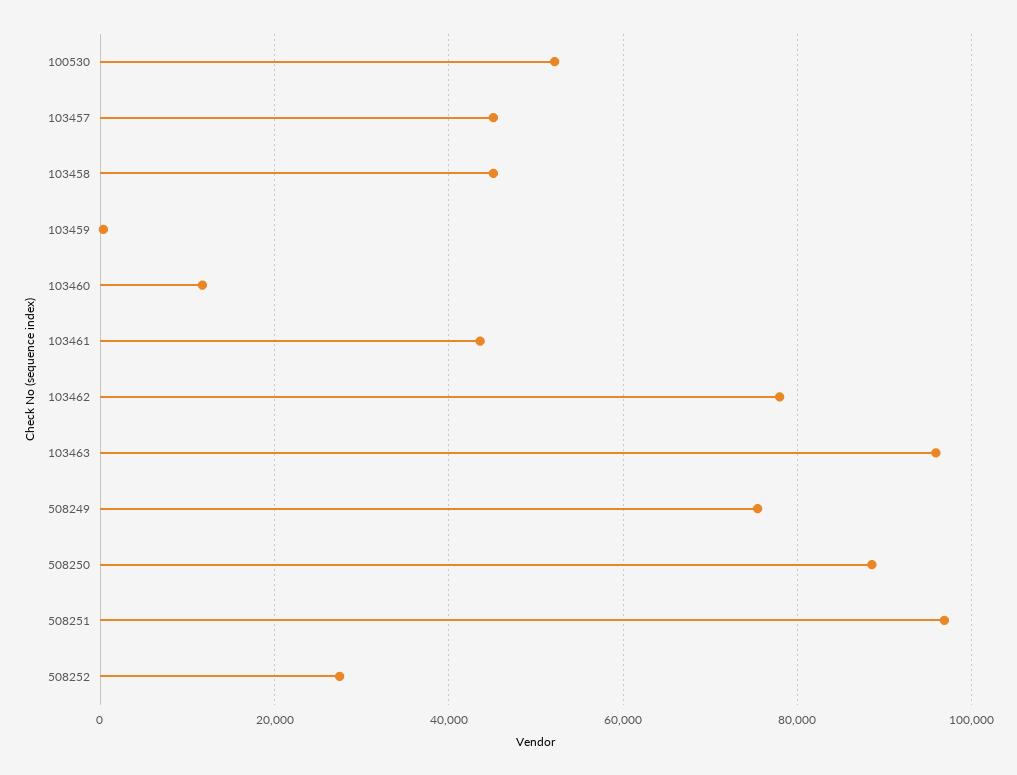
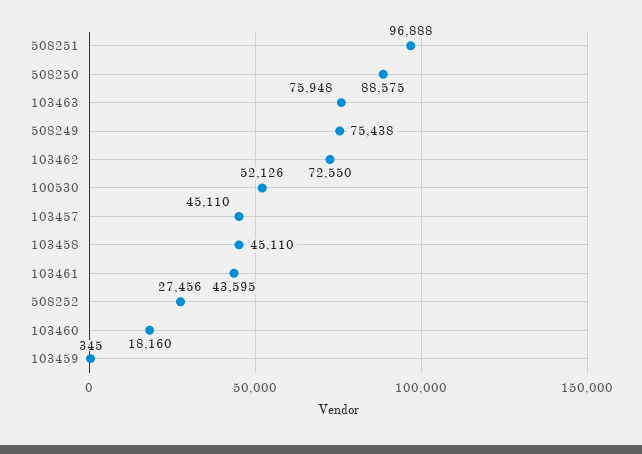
103460: 12000 -> 18160
103462: 78000 -> 72550
103463: 96000 -> 75948

